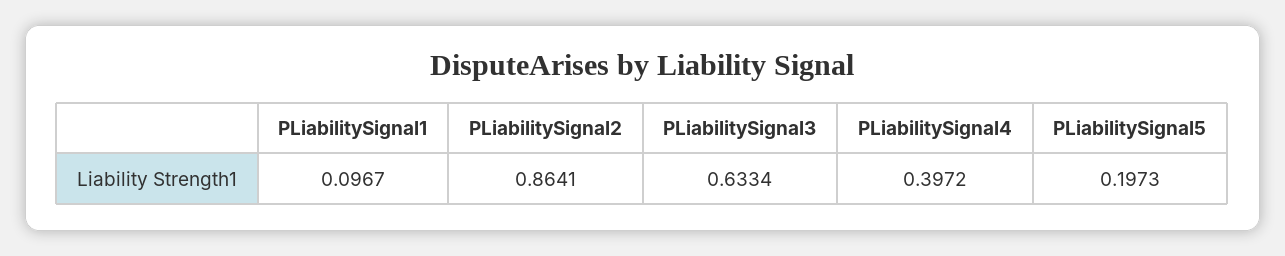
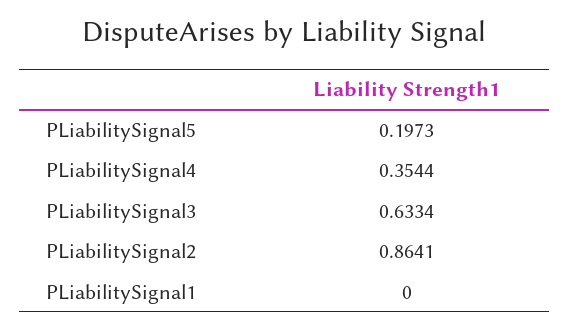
PLiabilitySignal1: 0.0967 -> 0
PLiabilitySignal4: 0.3972 -> 0.3544

